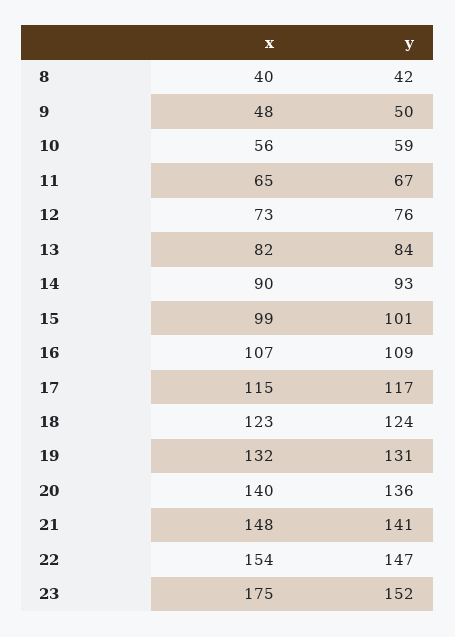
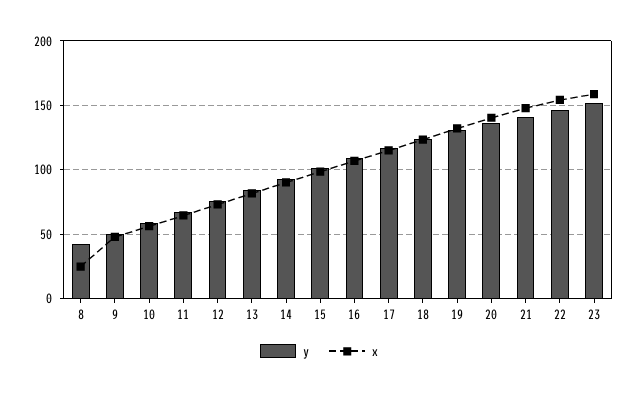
x, 8: 40 -> 25
x, 23: 175 -> 160

